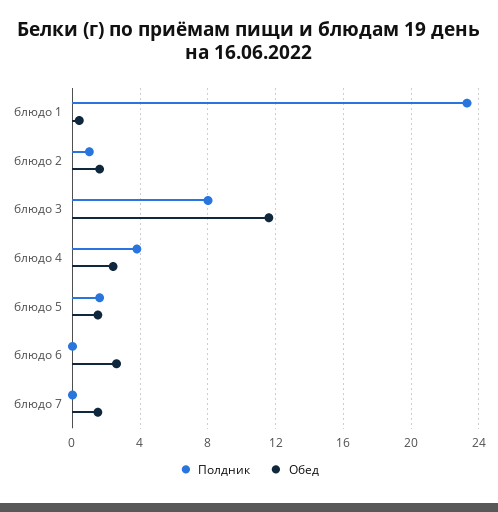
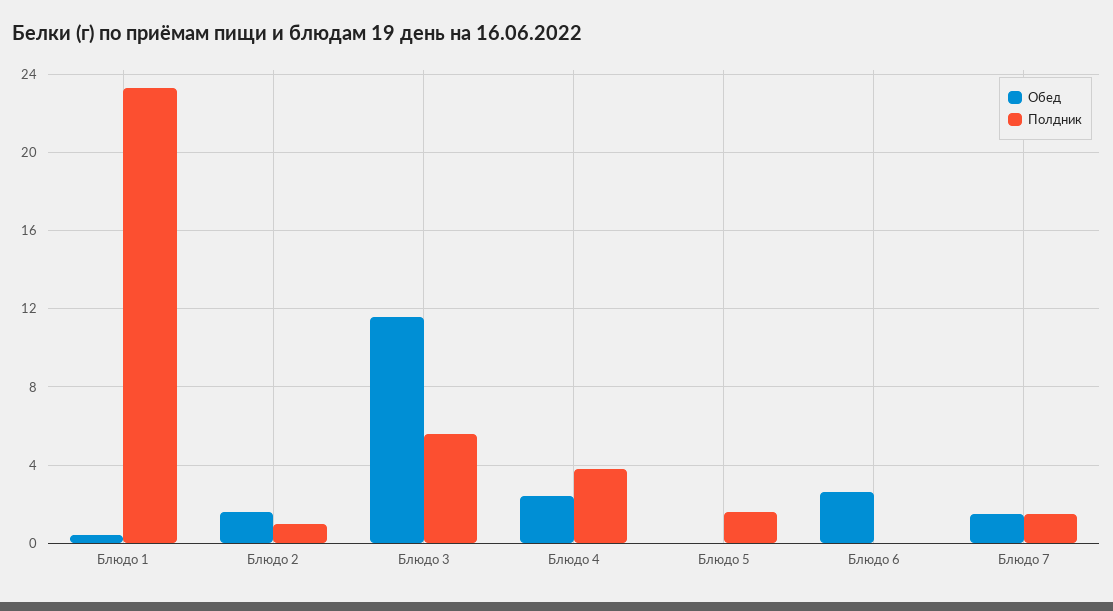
Полдник, блюдо 3: 8 -> 5.5
Обед, блюдо 5: 1.5 -> 0
Полдник, блюдо 7: 0 -> 1.5

